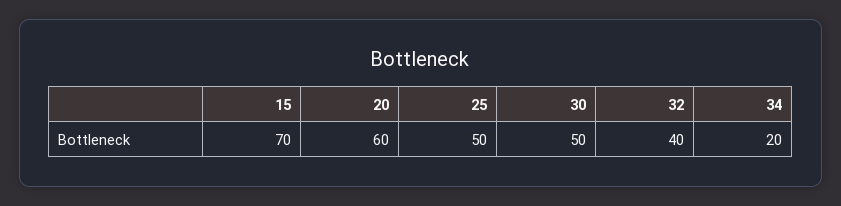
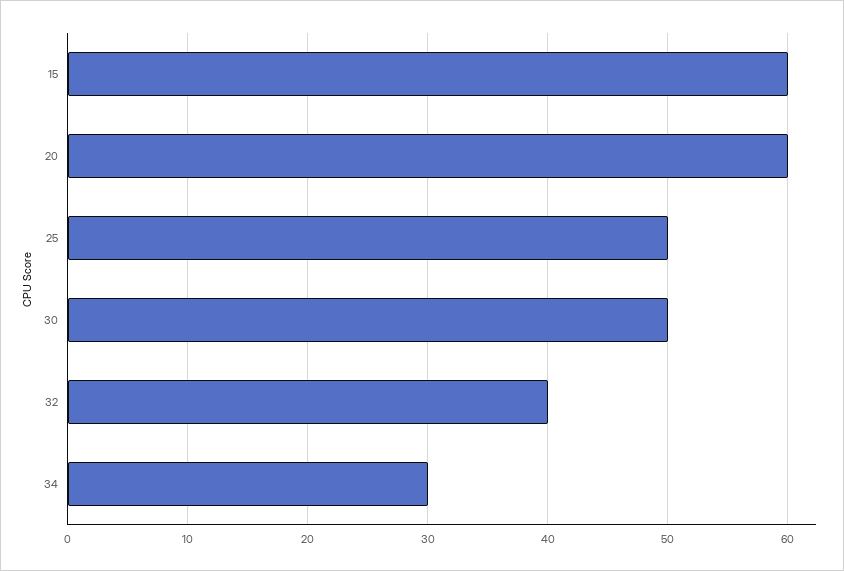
15: 70 -> 60
34: 20 -> 30

